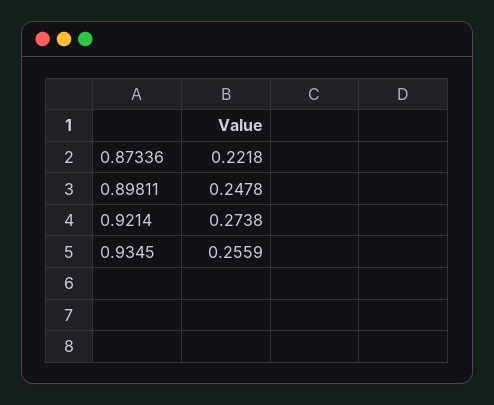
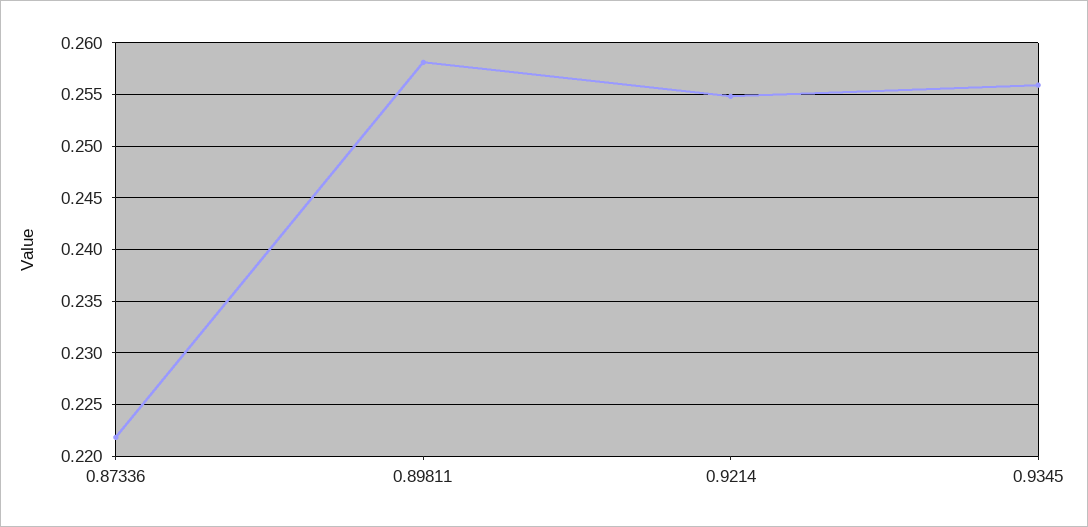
0.89811: 0.2478 -> 0.258
0.9214: 0.2738 -> 0.255

